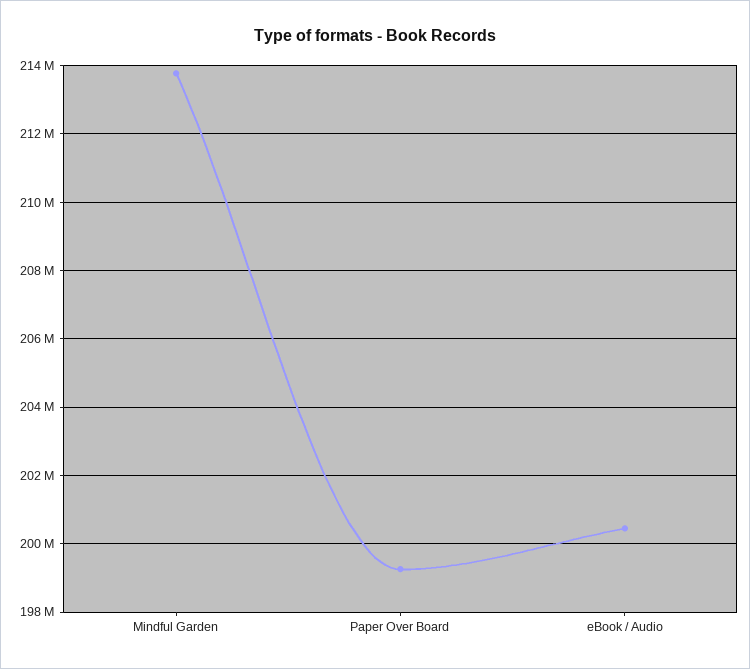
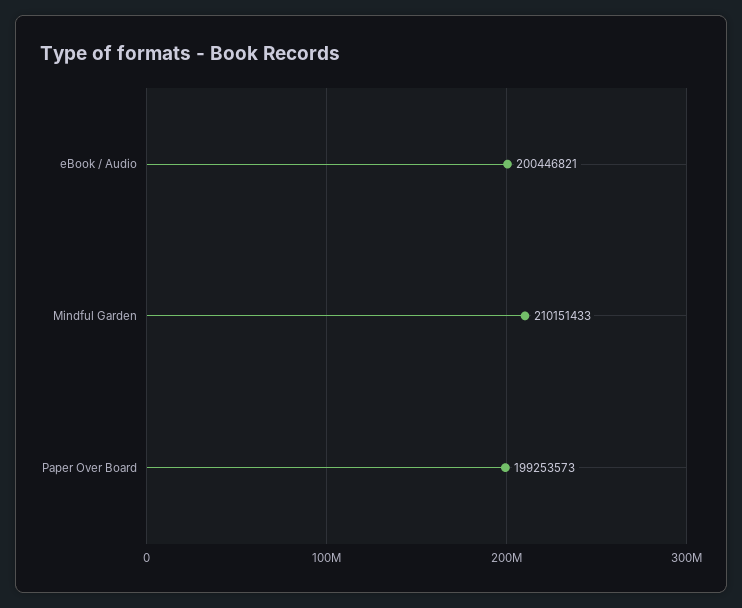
Mindful Garden: 213800000 -> 210151433

